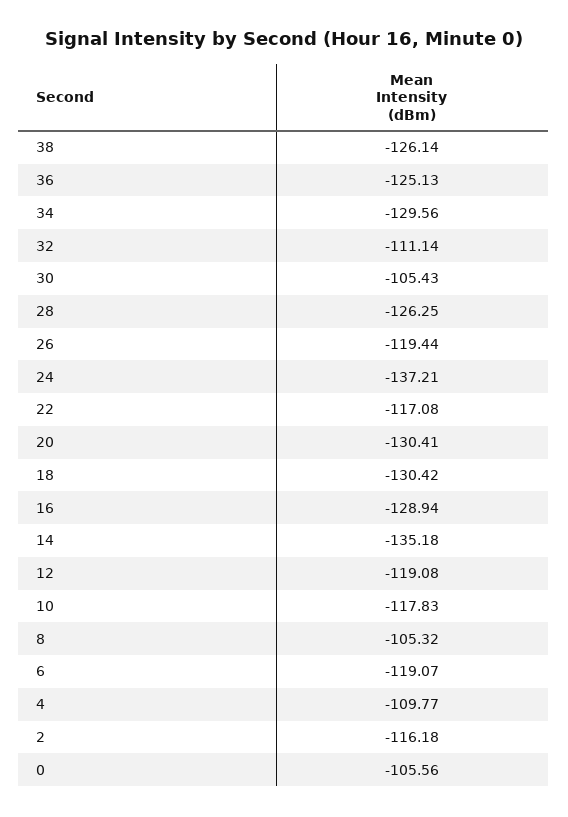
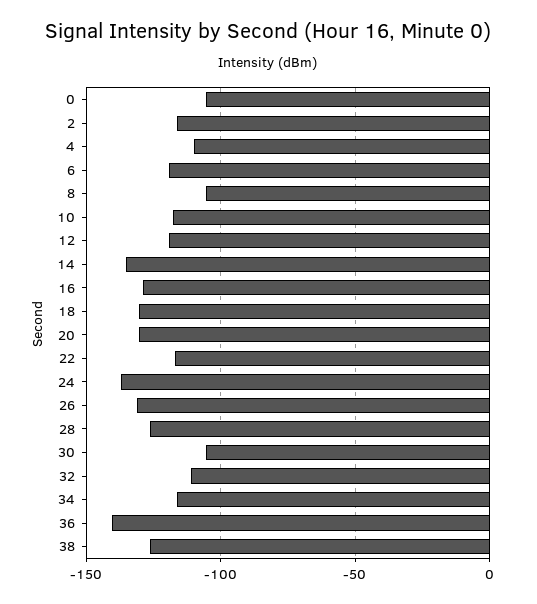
36: -125.13 -> -140
34: -129.56 -> -115
26: -119.44 -> -130

